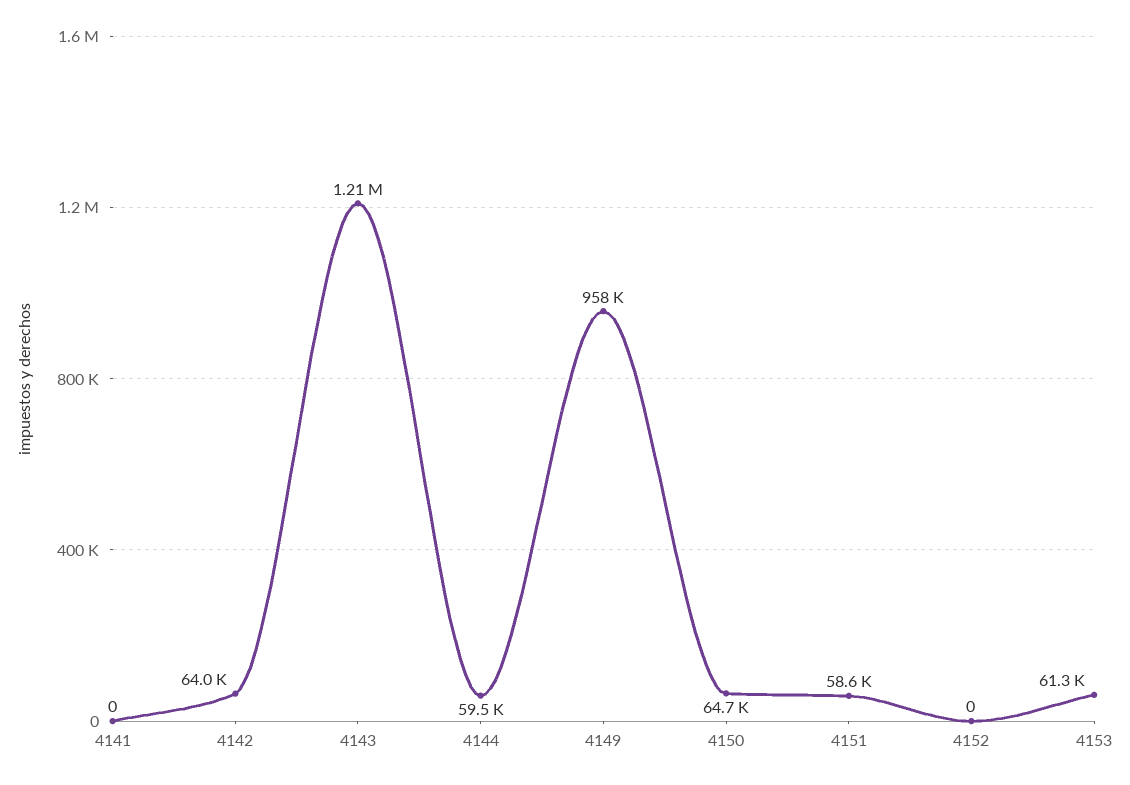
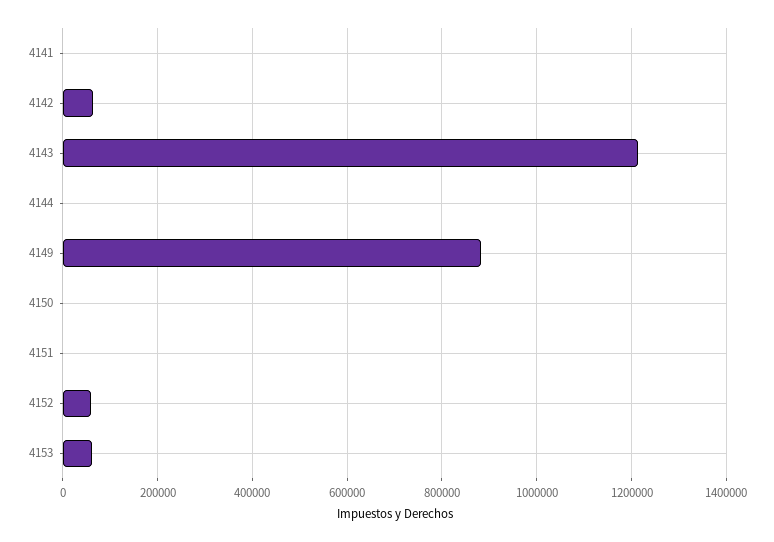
4144: 59500 -> 0
4149: 958000 -> 880000
4150: 64700 -> 0
4151: 58600 -> 0
4152: 0 -> 60000

